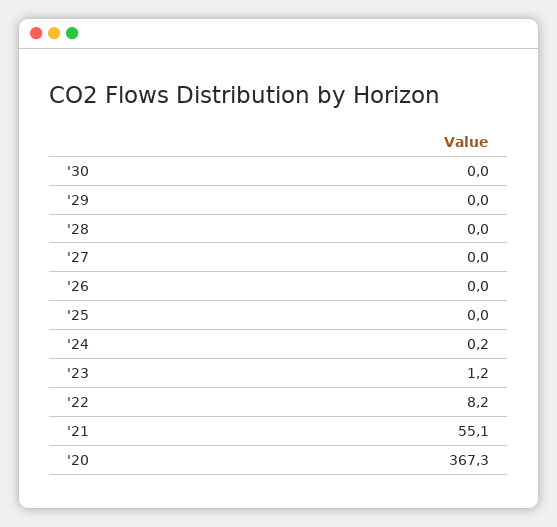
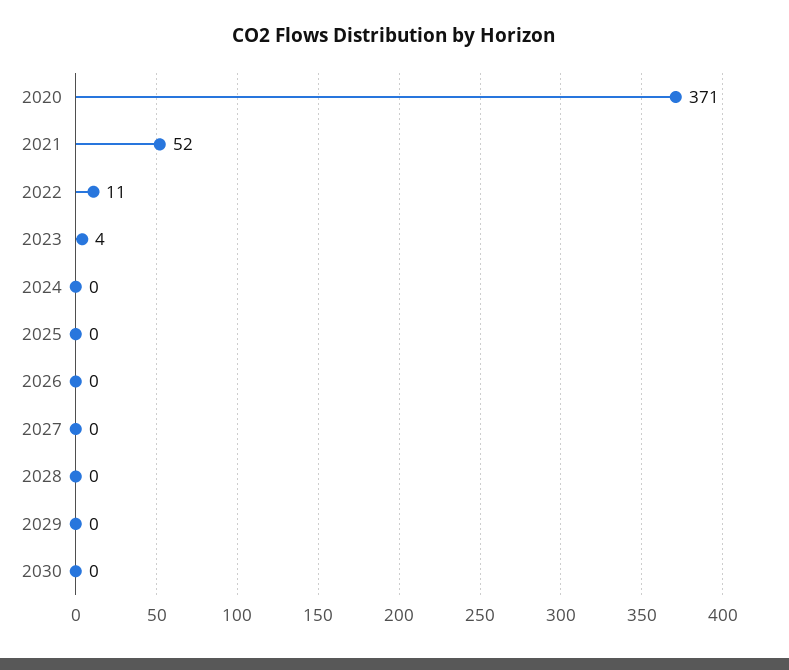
'23: 1.2 -> 4
'22: 8.2 -> 11
'21: 55.1 -> 52
'20: 367.3 -> 371

